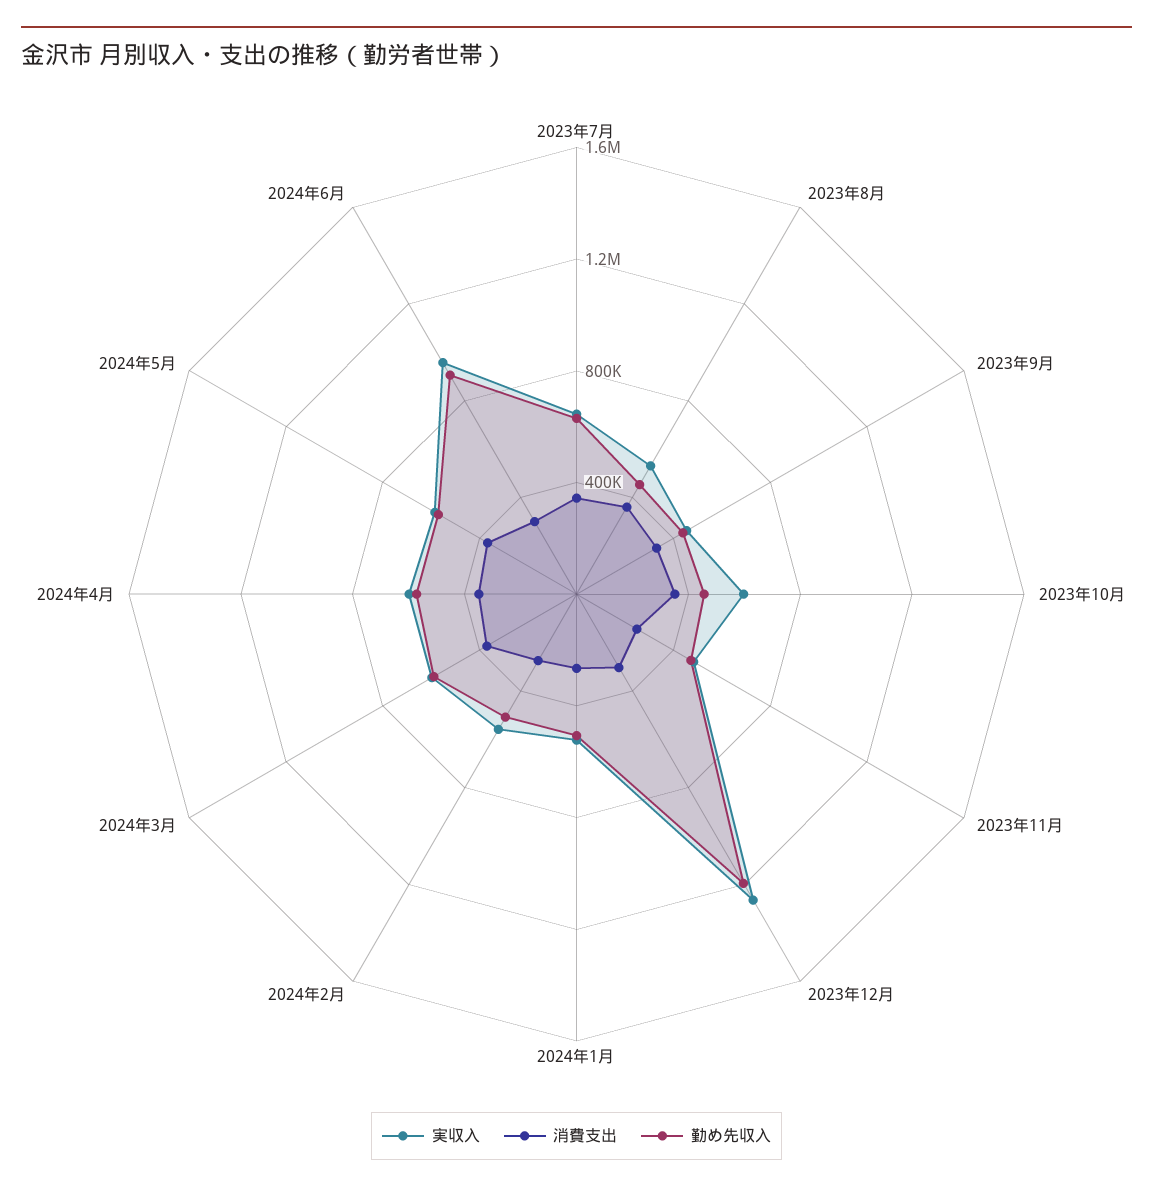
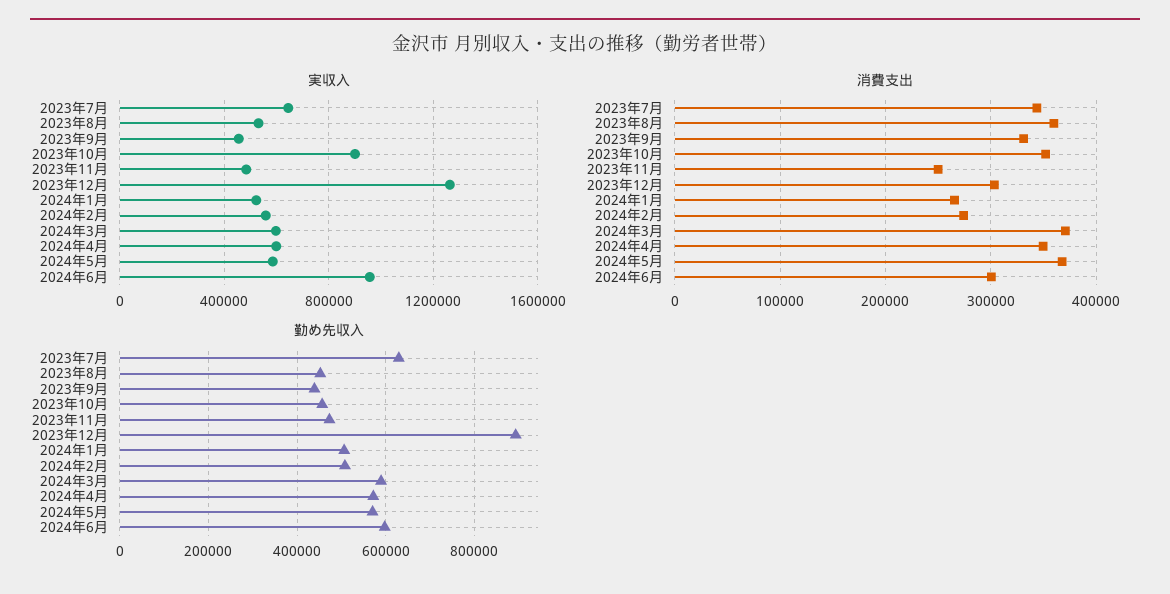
実収入, 2023年10月: 600000 -> 900000
勤め先収入, 2023年12月: 1200000 -> 900000
勤め先収入, 2024年6月: 900000 -> 600000

